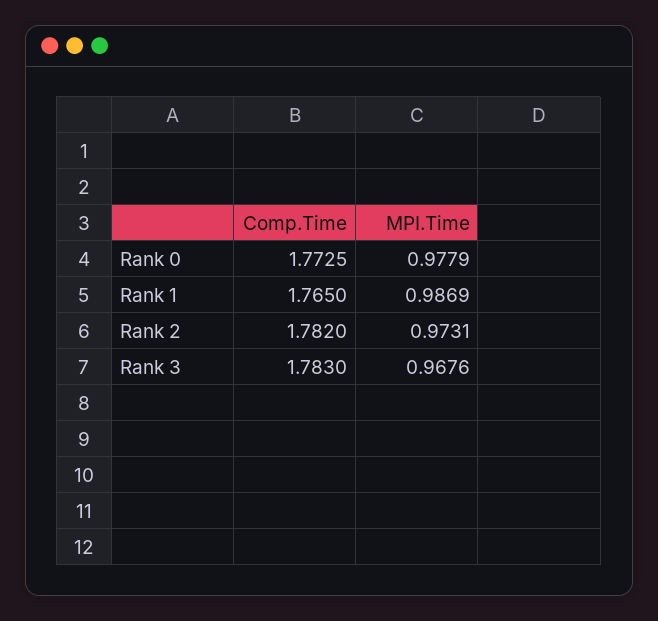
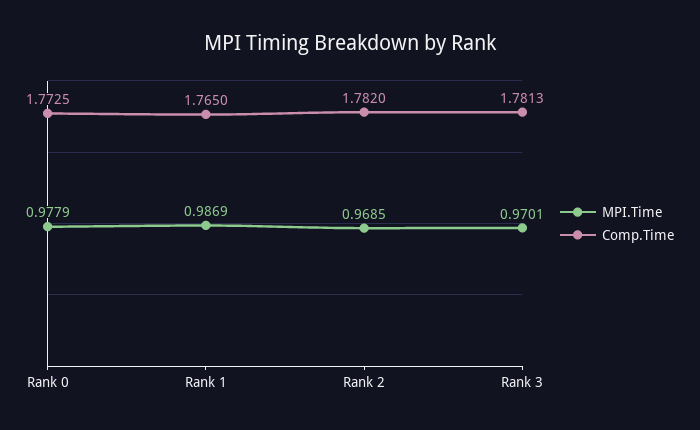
MPI.Time, Rank 2: 0.9731 -> 0.9685
Comp.Time, Rank 3: 1.783 -> 1.7813
MPI.Time, Rank 3: 0.9676 -> 0.9701

